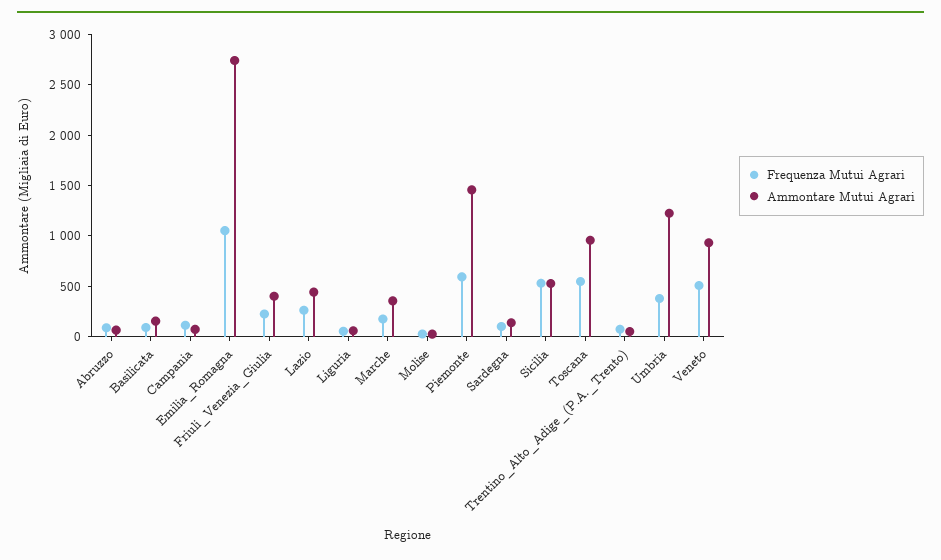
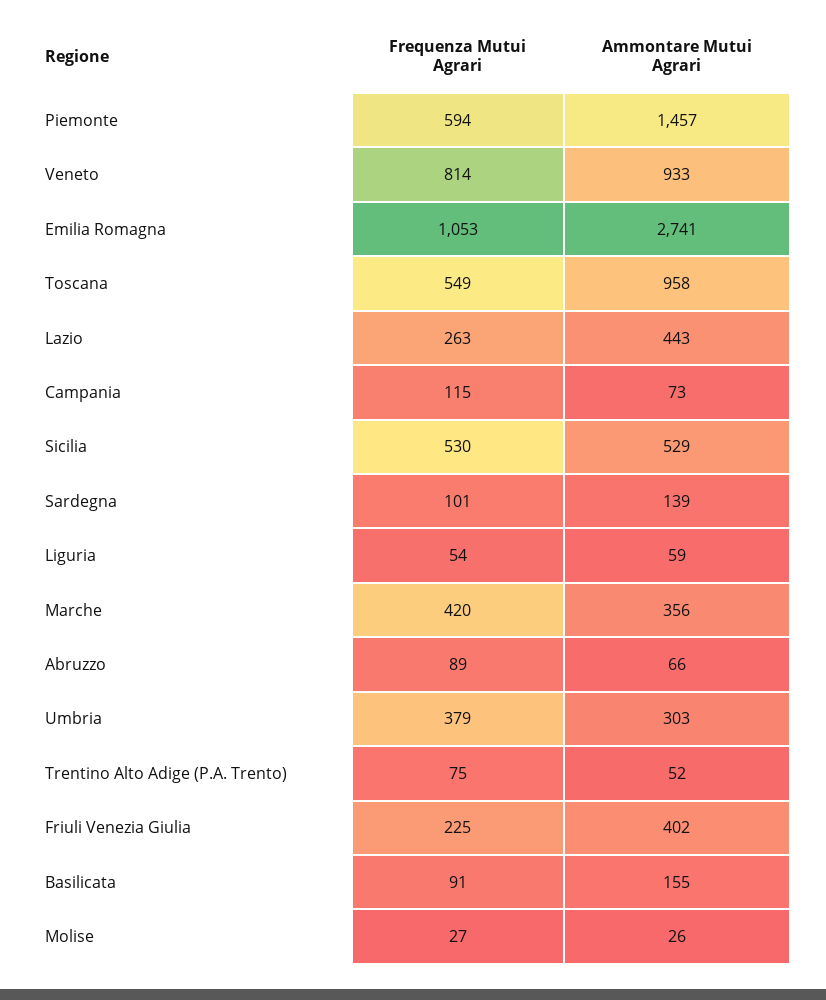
Frequenza Mutui Agrari, Marche: 200 -> 420
Ammontare Mutui Agrari, Umbria: 1200 -> 303
Frequenza Mutui Agrari, Veneto: 500 -> 814

